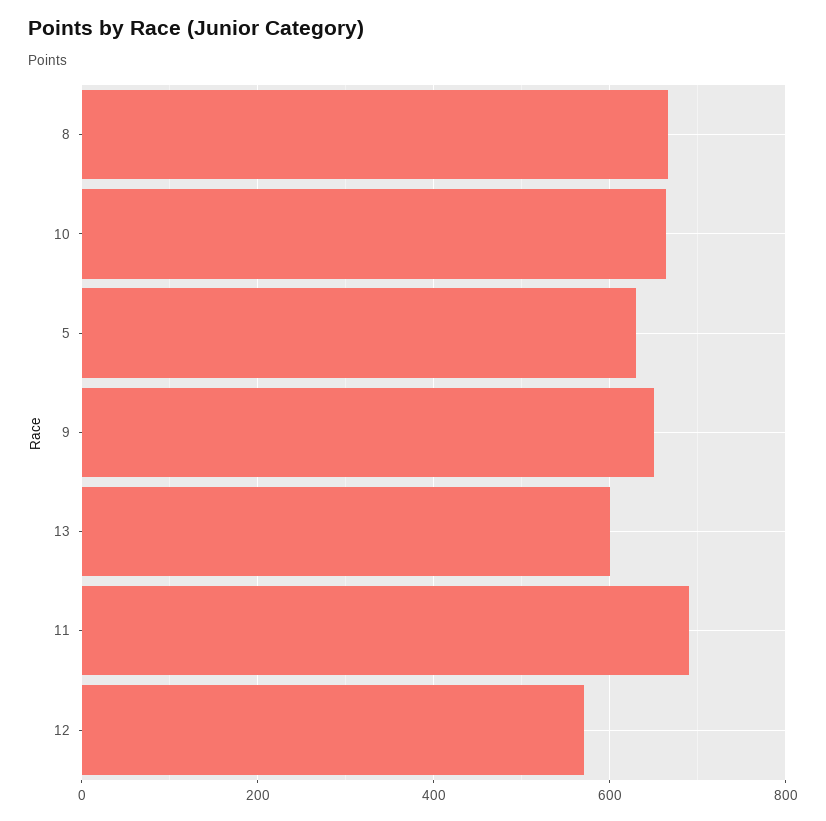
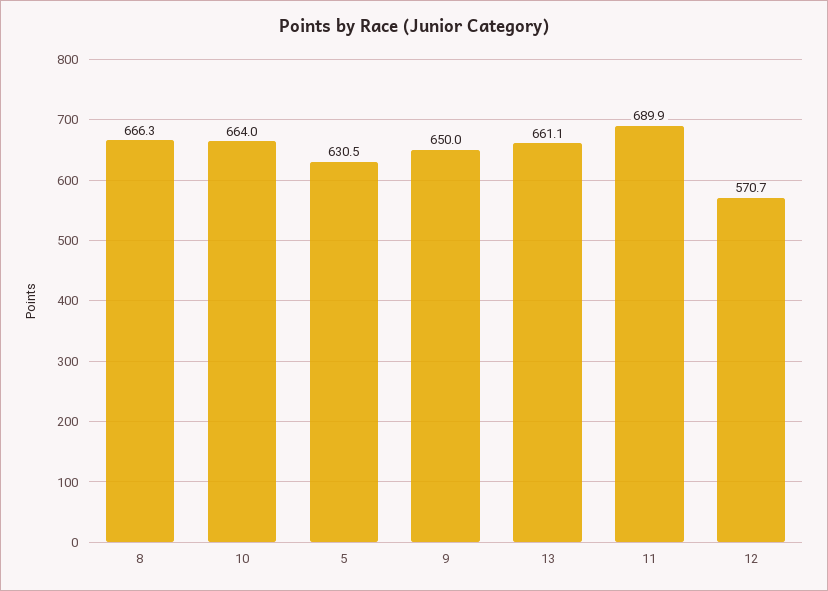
13: 600 -> 661.1

